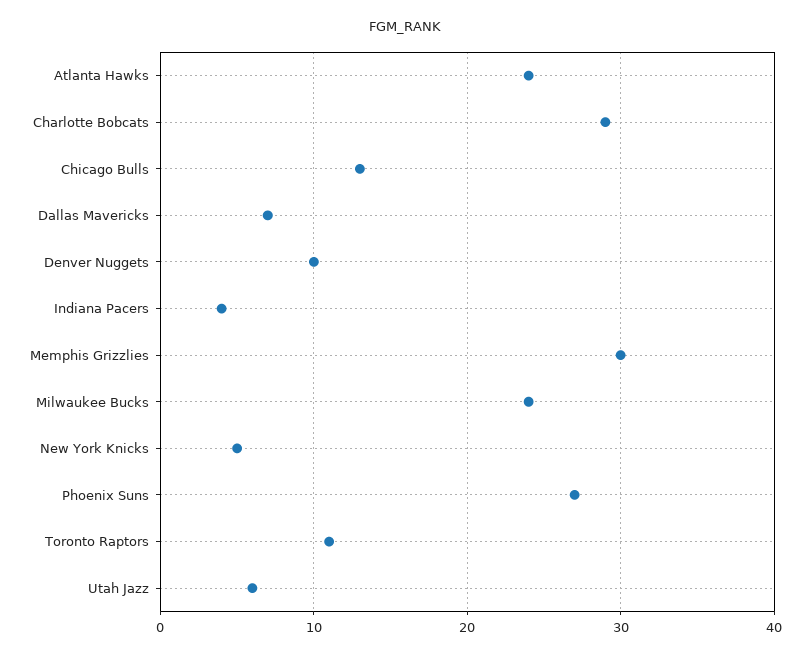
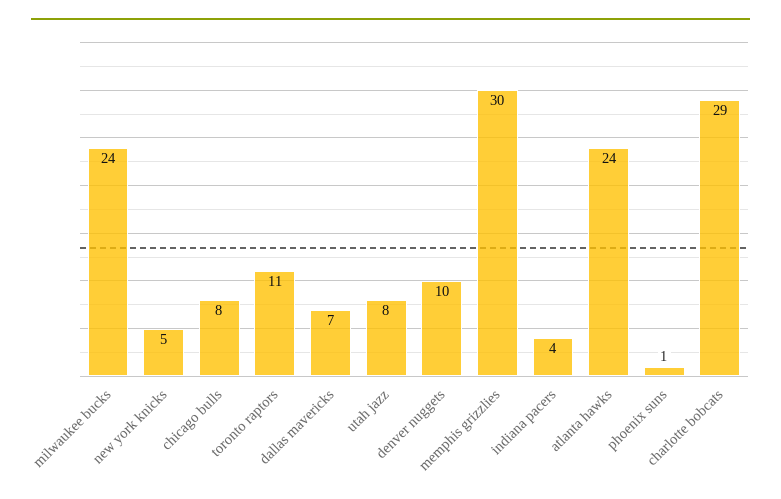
Chicago Bulls: 13 -> 8
Phoenix Suns: 27 -> 1
Utah Jazz: 6 -> 8

